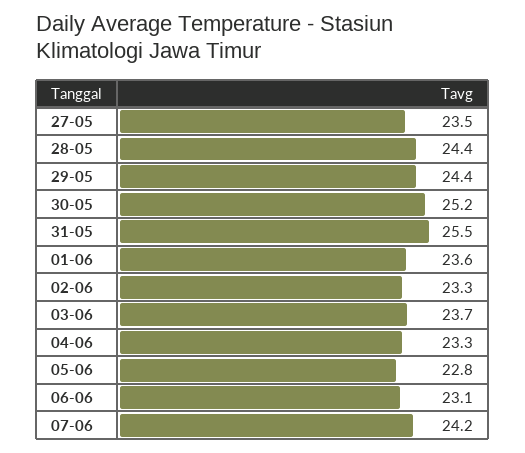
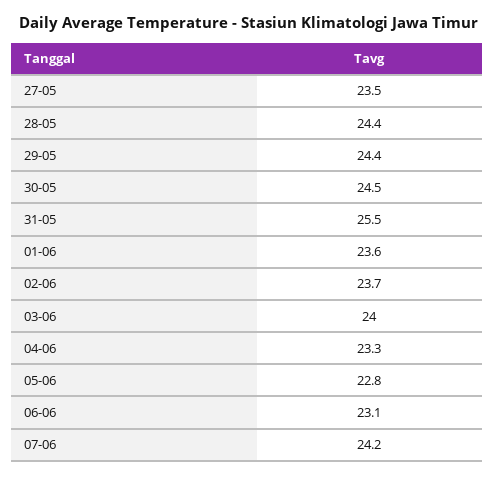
30-05: 25.2 -> 24.5
02-06: 23.3 -> 23.7
03-06: 23.7 -> 24

